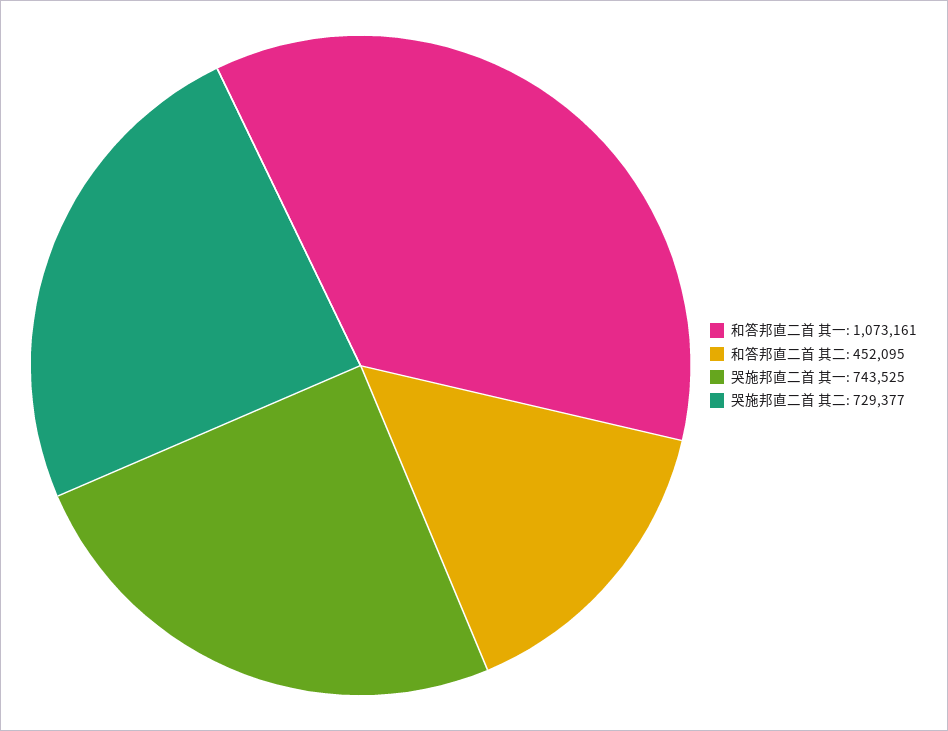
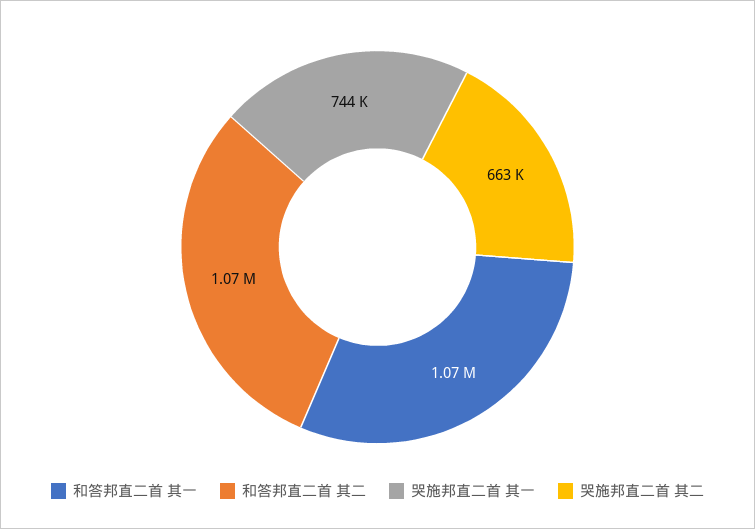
和答邦直二首 其二: 452095 -> 1070000
哭施邦直二首 其二: 729377 -> 663000

